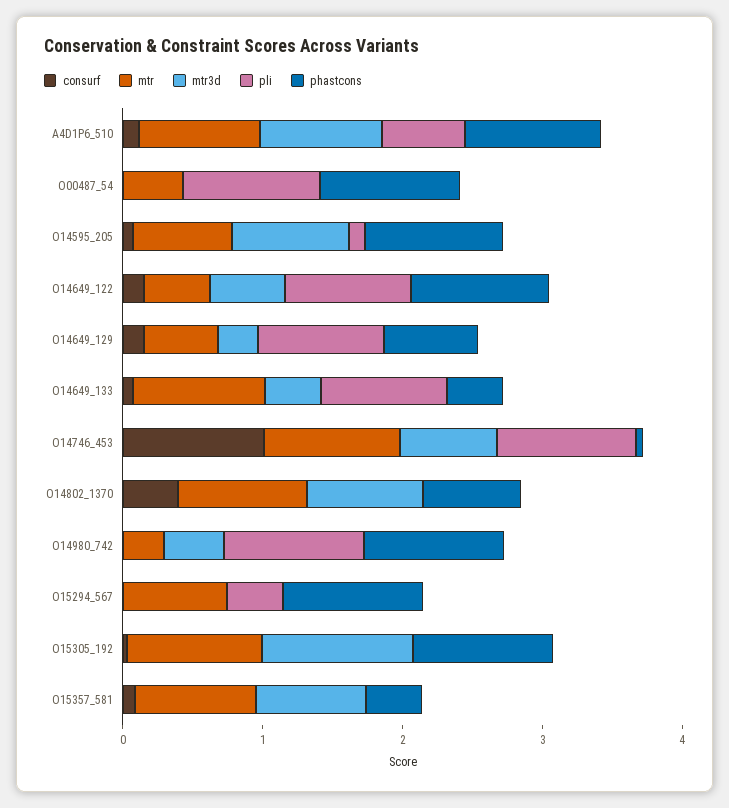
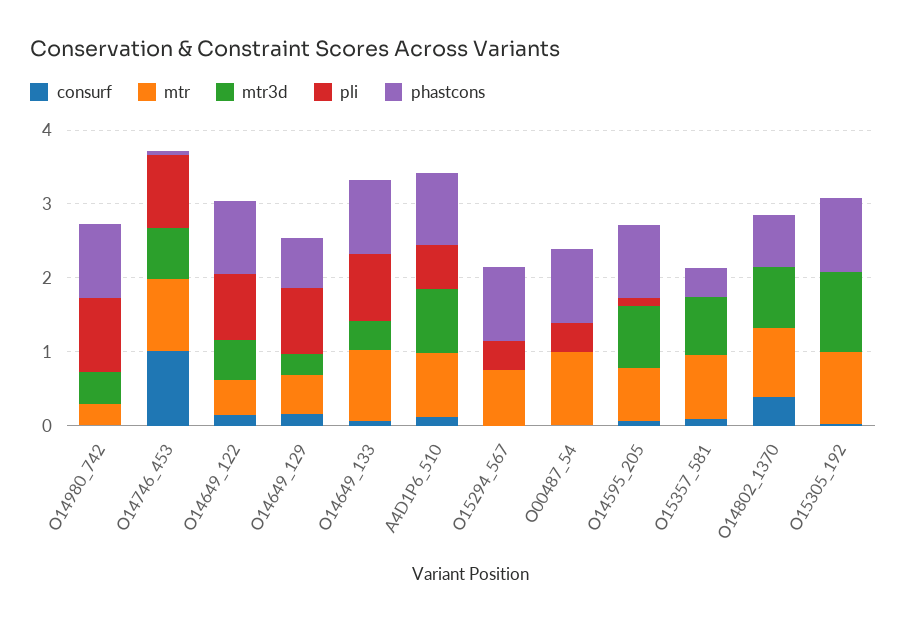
mtr, O00487_54: 0.4 -> 1
pli, O00487_54: 1 -> 0.4
phastcons, O14649_133: 0.4 -> 1

